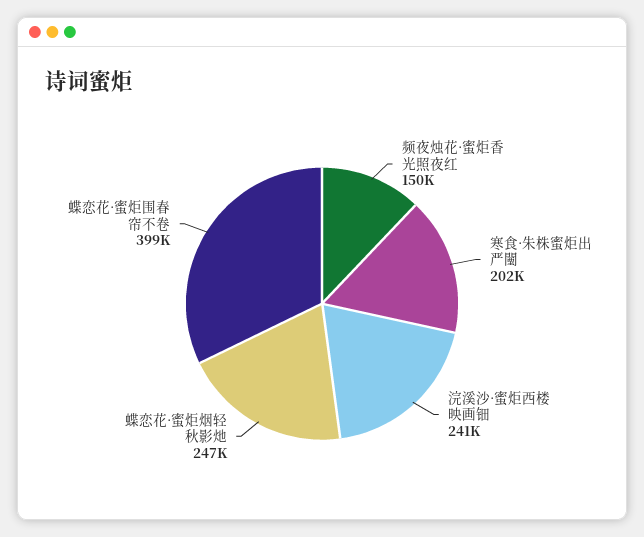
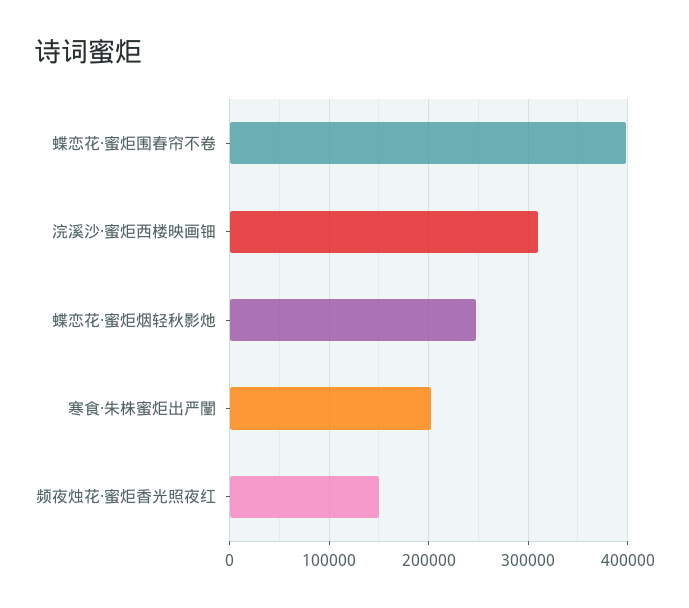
浣溪沙·蜜炬西楼映画钿: 241000 -> 310000

